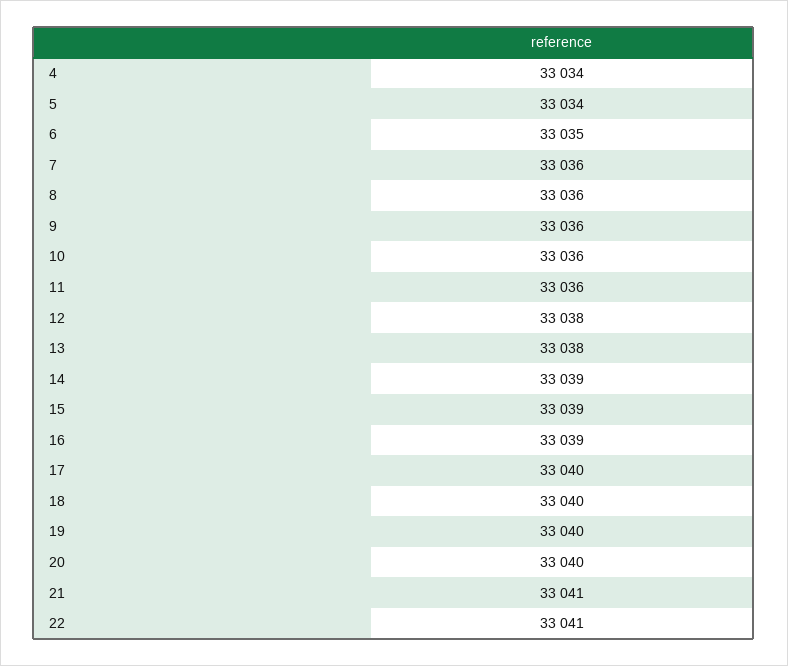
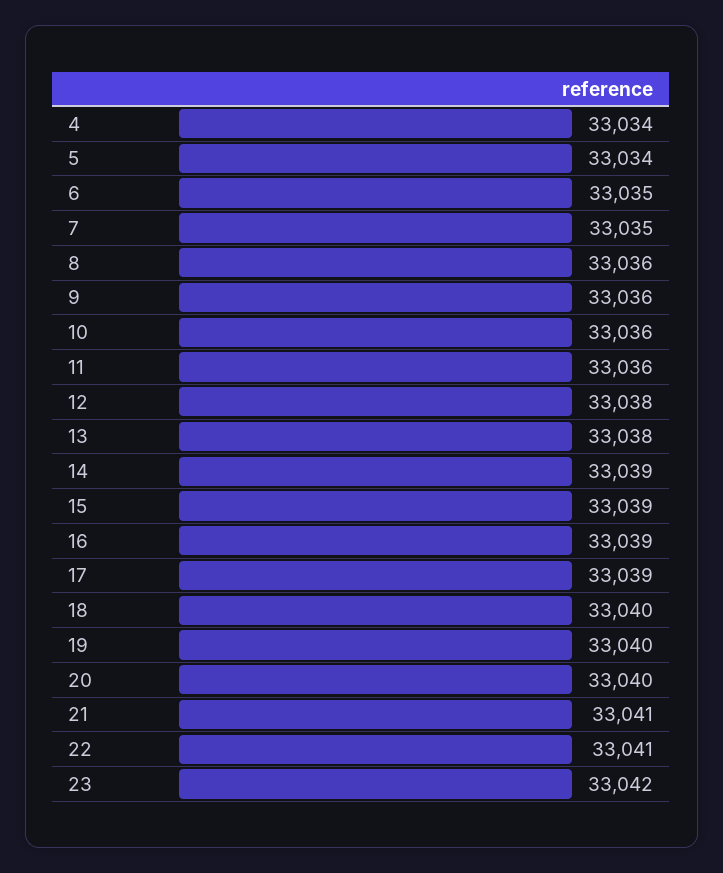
7: 33036 -> 33035
17: 33040 -> 33039
23: none -> 33042

